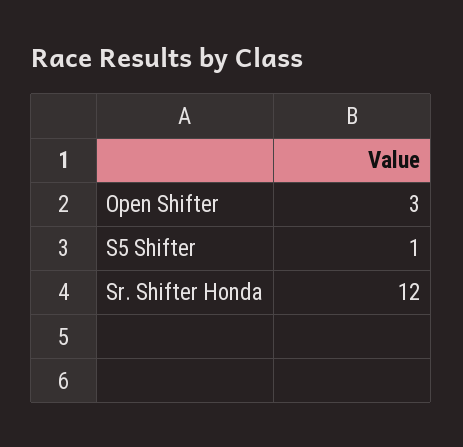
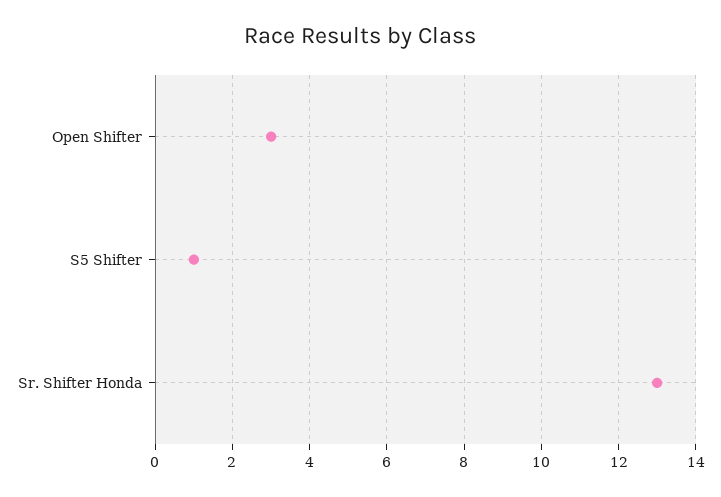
Sr. Shifter Honda: 12 -> 13

